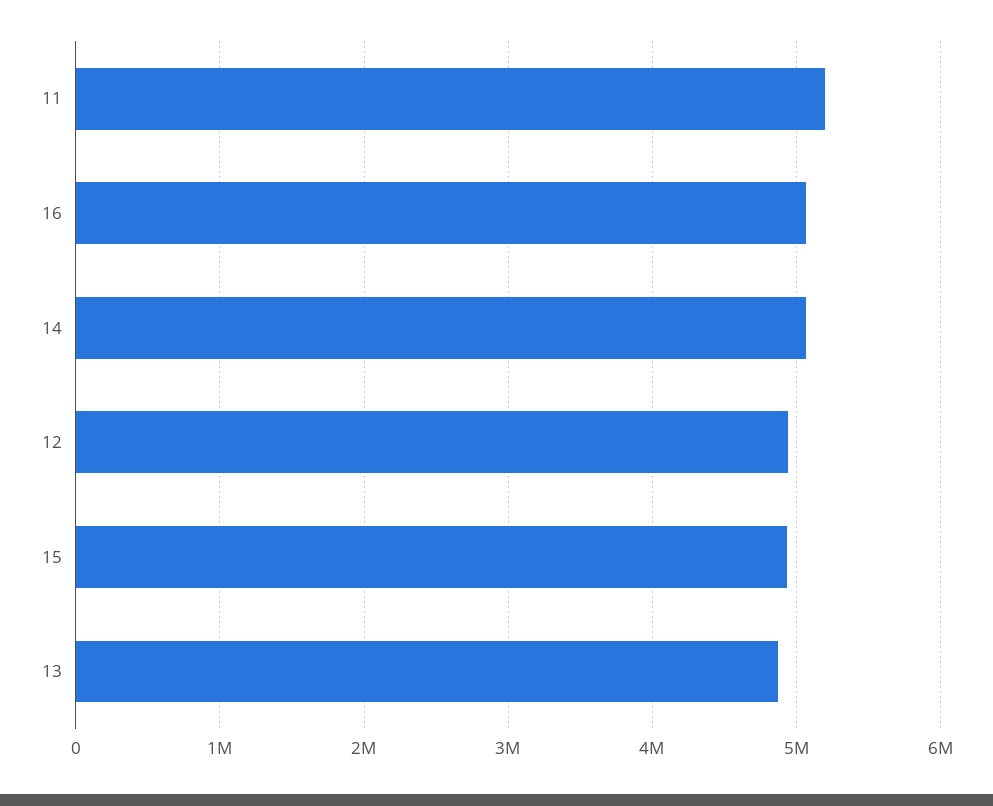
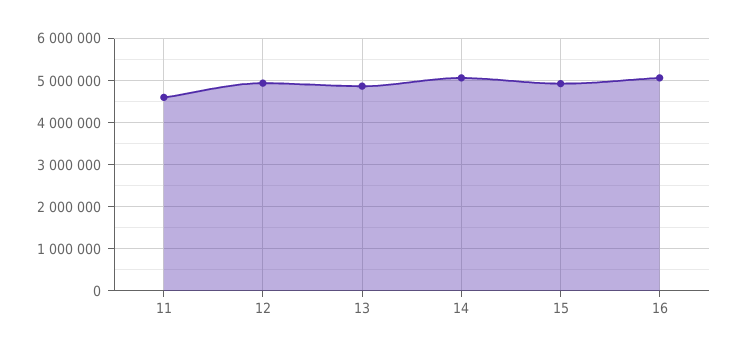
11: 5200000 -> 4600000

